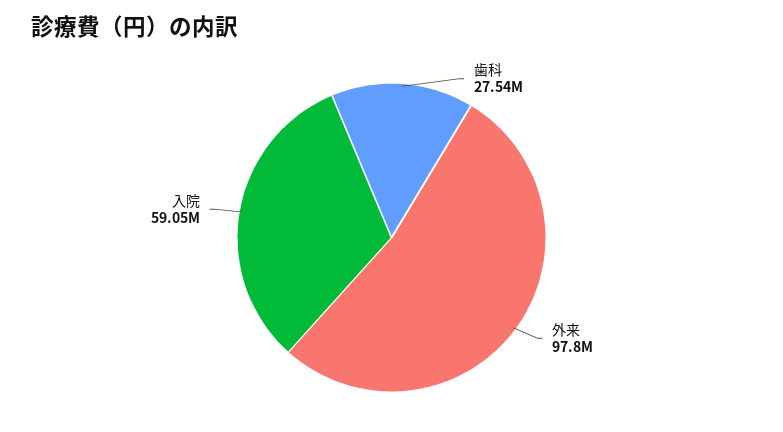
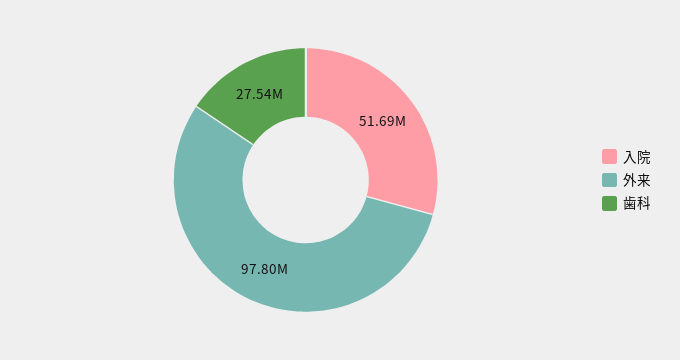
入院: 59050000 -> 51690000

